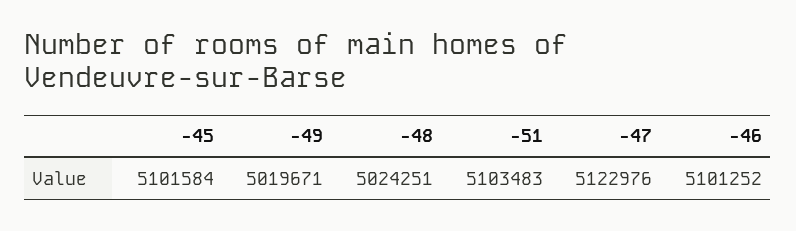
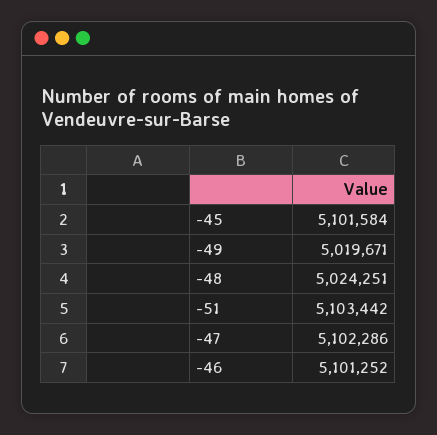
-51: 5103483 -> 5103442
-47: 5122976 -> 5102286

